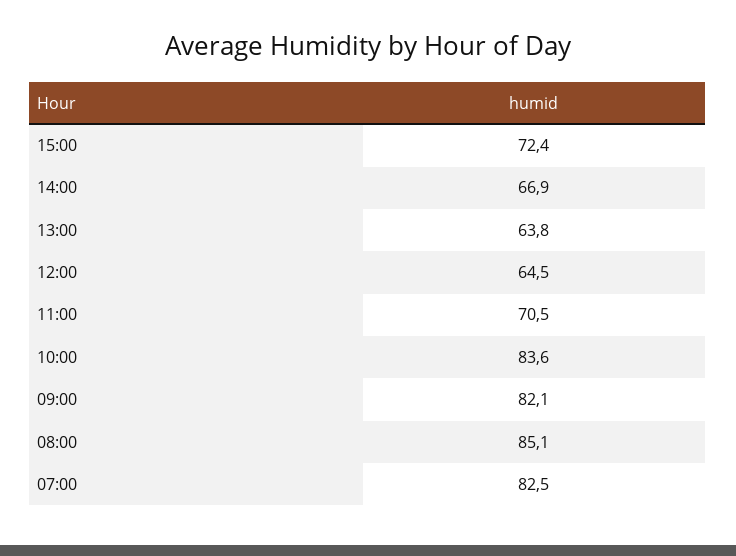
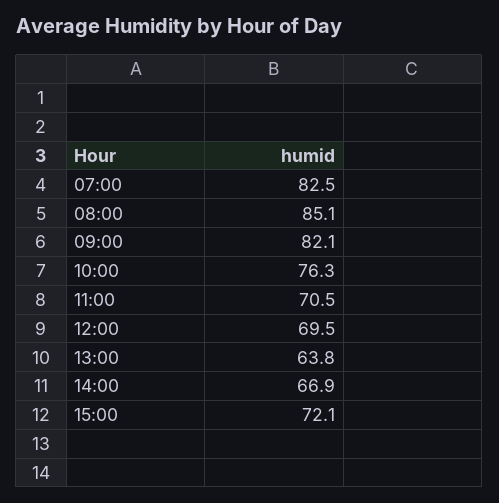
15:00: 72.4 -> 72.1
12:00: 64.5 -> 69.5
10:00: 83.6 -> 76.3

